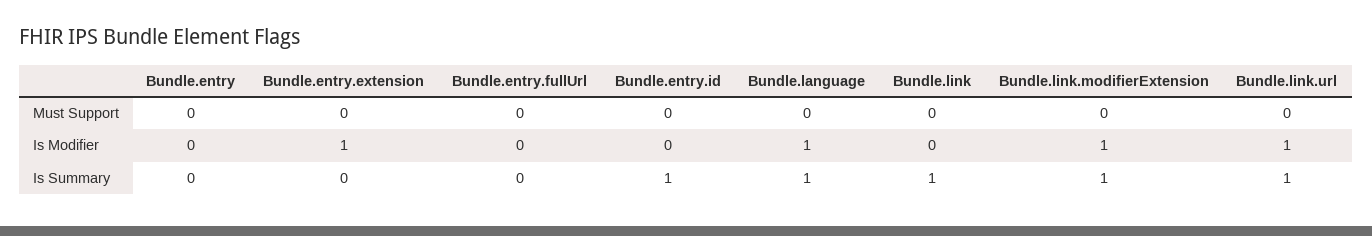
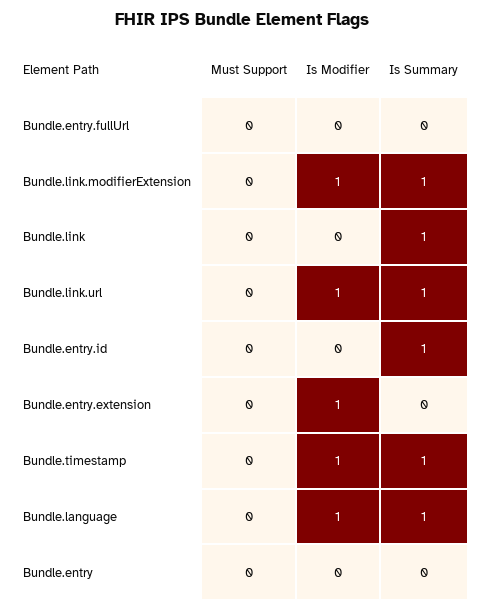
Bundle.timestamp, Must Support: none -> 0
Bundle.timestamp, Is Modifier: none -> 1
Bundle.timestamp, Is Summary: none -> 1

